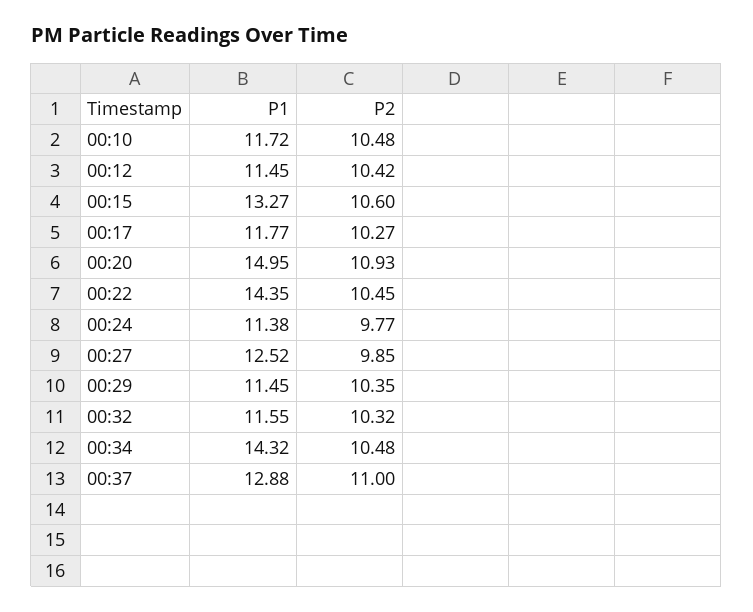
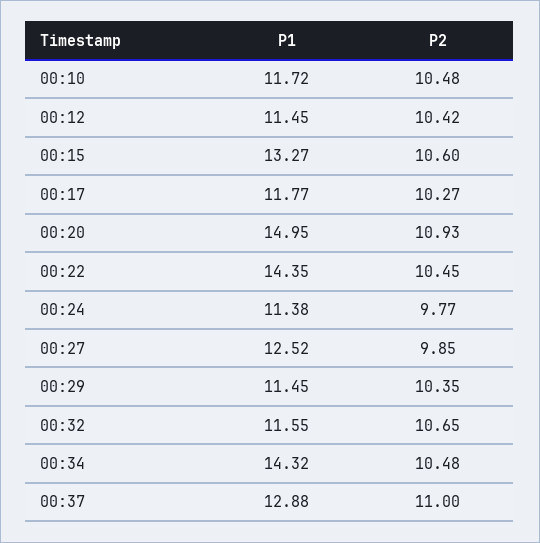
P2, 00:32: 10.32 -> 10.65

